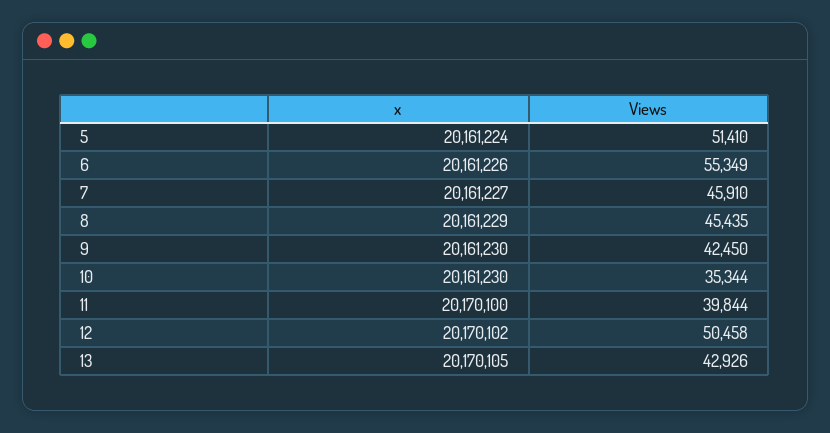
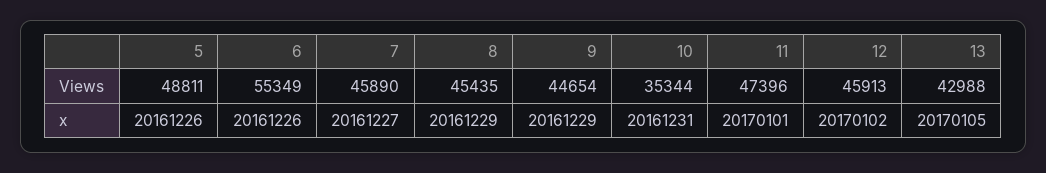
x, 5: 20161224 -> 20161226
Views, 5: 51410 -> 48811
Views, 7: 45910 -> 45890
x, 9: 20161230 -> 20161229
Views, 9: 42450 -> 44654
x, 10: 20161230 -> 20161231
x, 11: 20170100 -> 20170101
Views, 11: 39844 -> 47396
Views, 12: 50458 -> 45913
Views, 13: 42926 -> 42988

